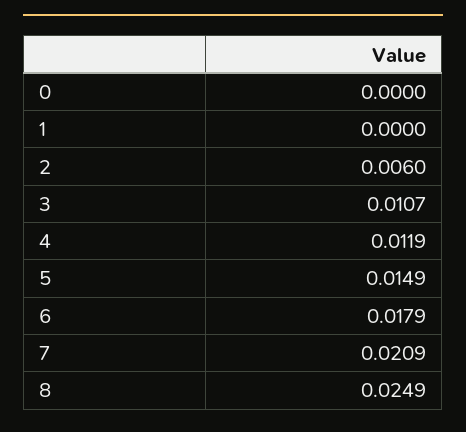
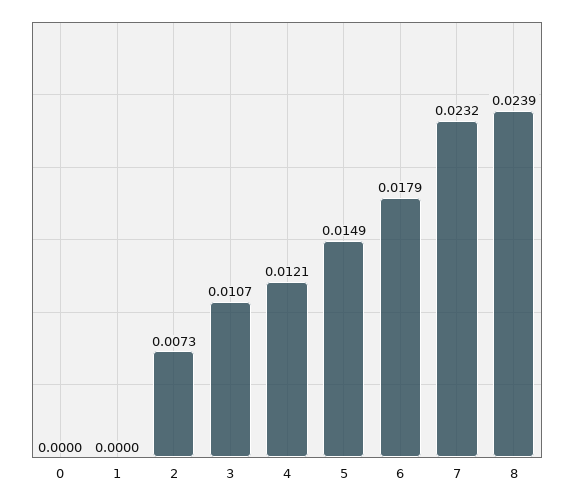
2: 0.006 -> 0.0073
4: 0.0119 -> 0.0121
7: 0.0209 -> 0.0232
8: 0.0249 -> 0.0239

